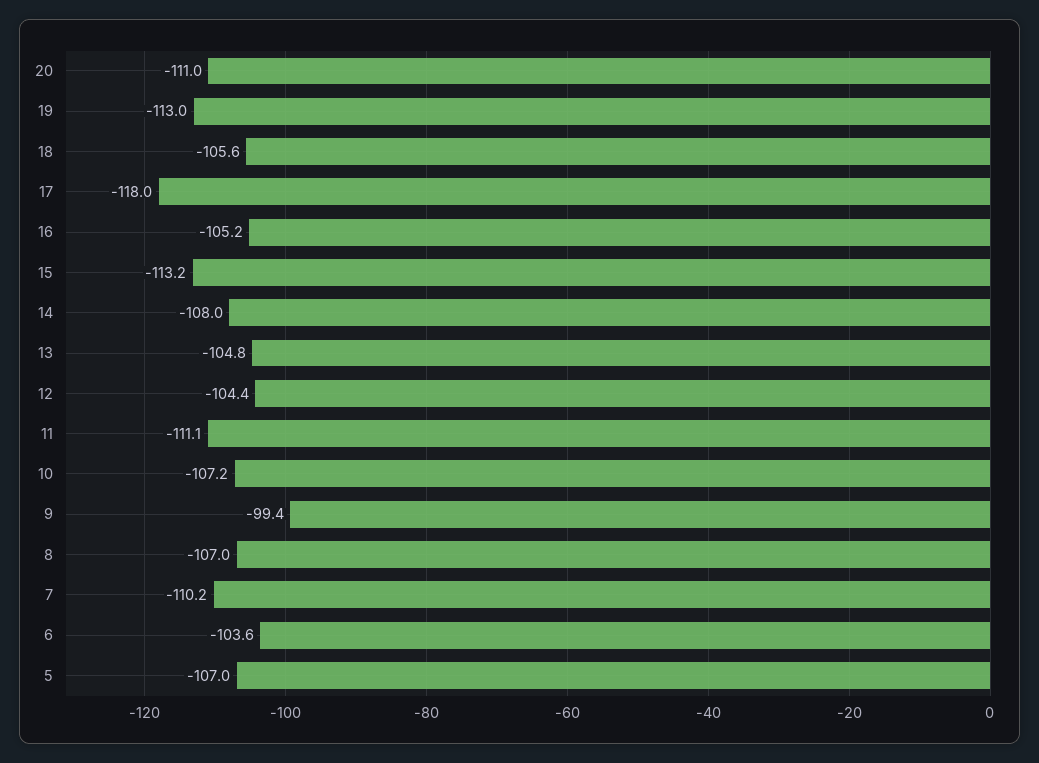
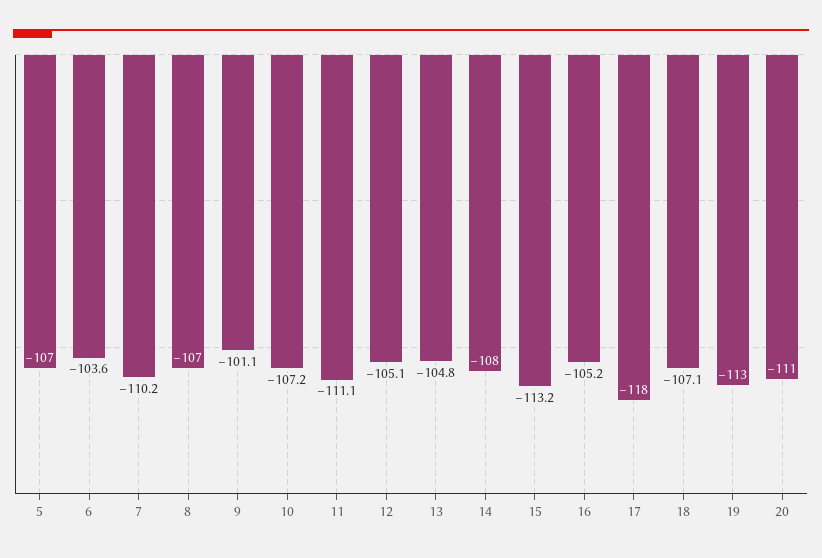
18: -105.6 -> -107.1
12: -104.4 -> -105.1
9: -99.4 -> -101.1

